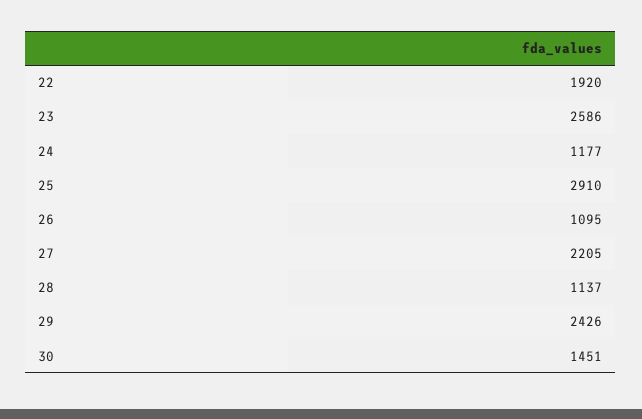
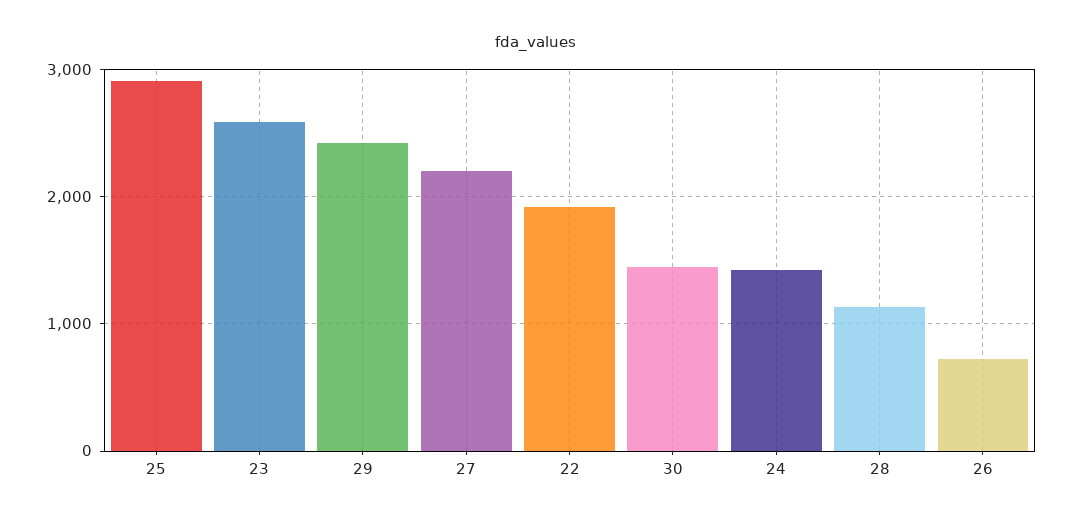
24: 1177 -> 1400
26: 1095 -> 700

